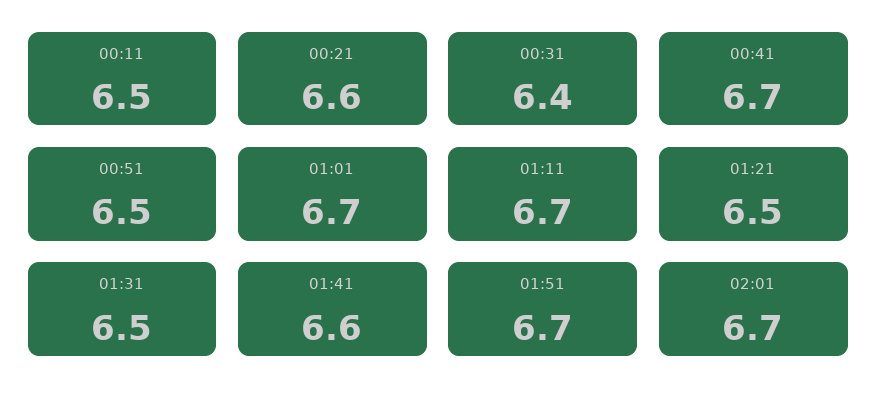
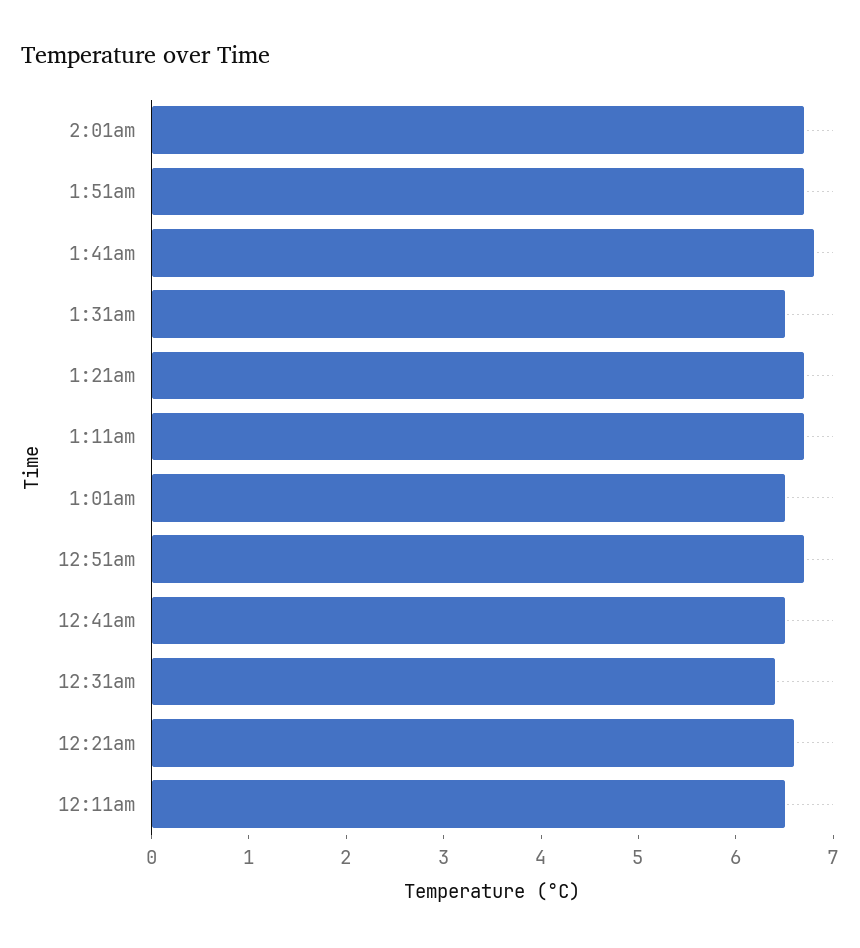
00:41: 6.7 -> 6.5
00:51: 6.5 -> 6.7
01:01: 6.7 -> 6.5
01:21: 6.5 -> 6.7
01:41: 6.6 -> 6.8

